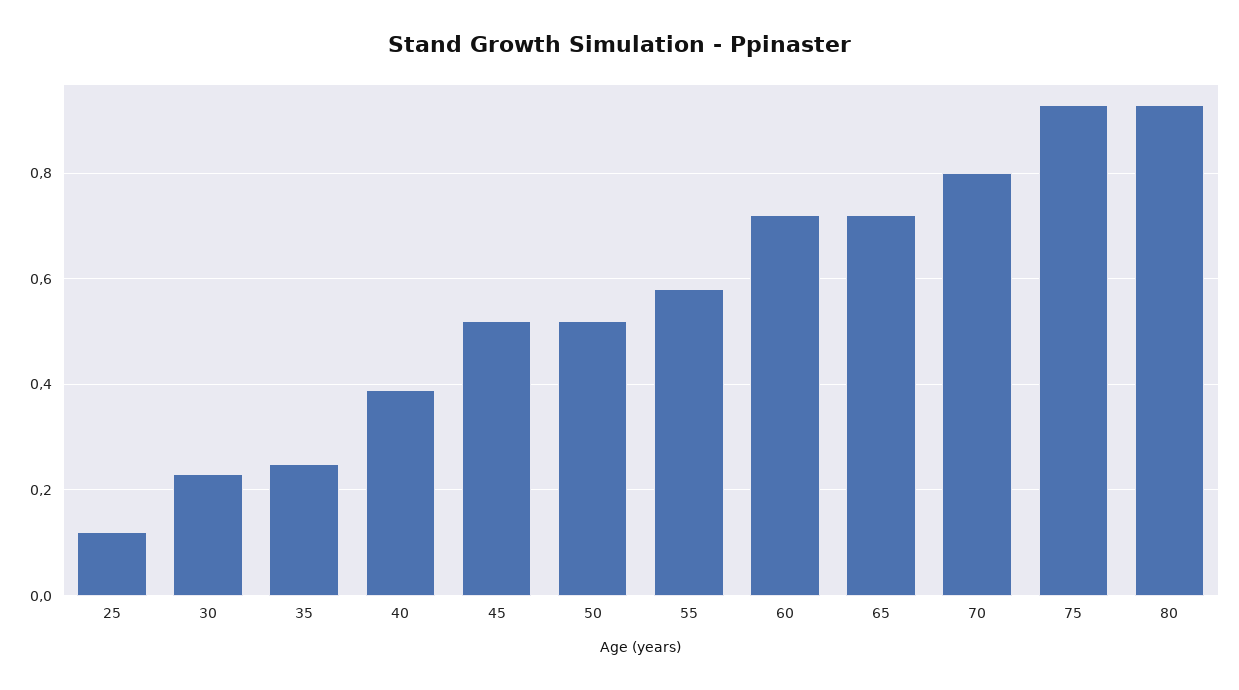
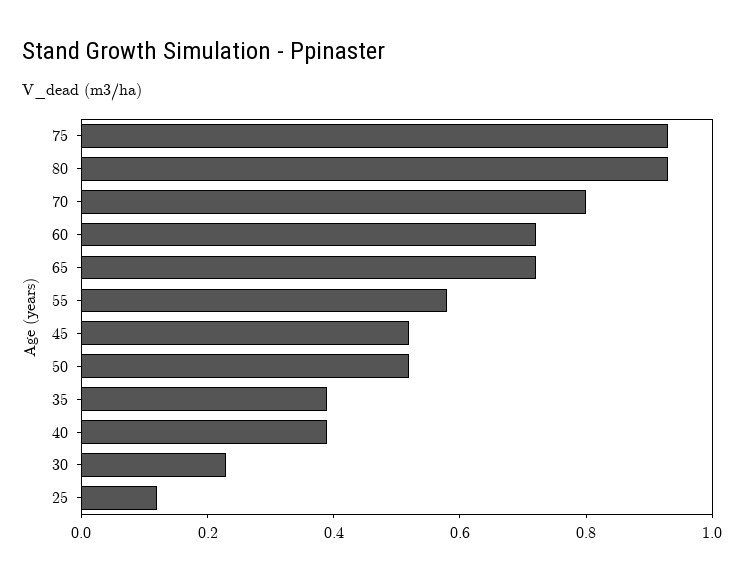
35: 0.25 -> 0.4

